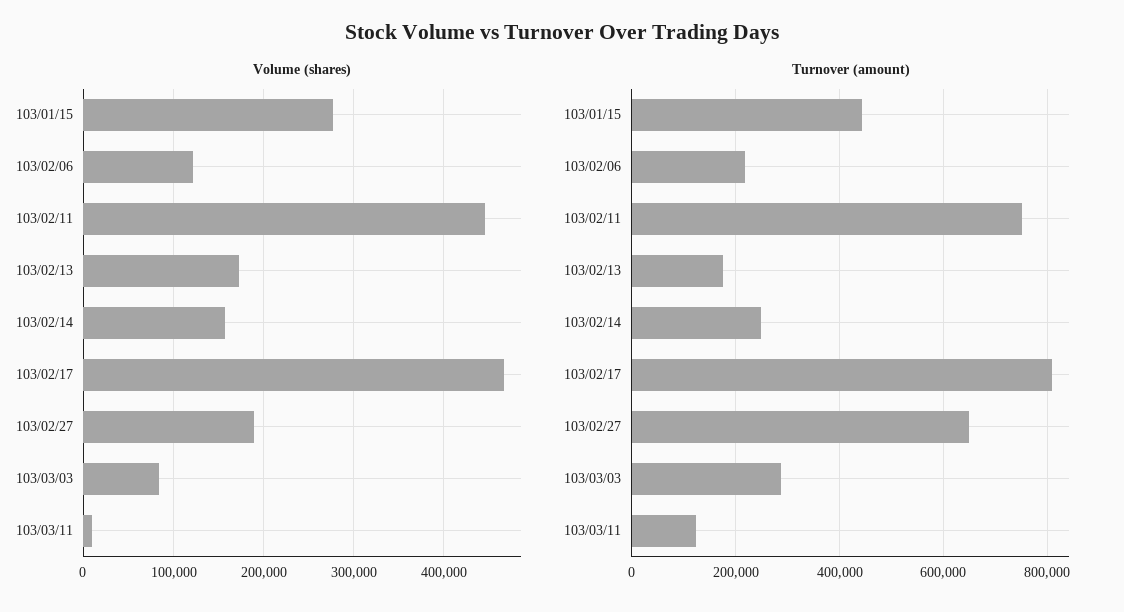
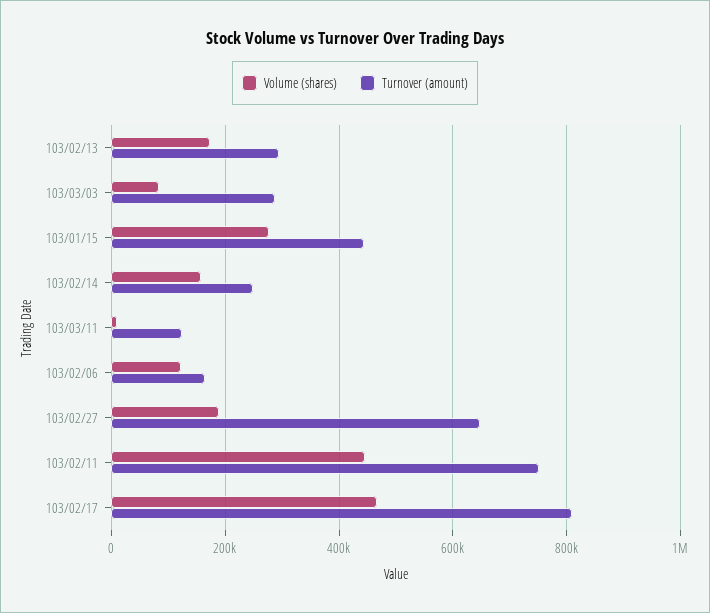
Turnover (amount), 103/02/06: 220000 -> 160000
Turnover (amount), 103/02/13: 180000 -> 300000

